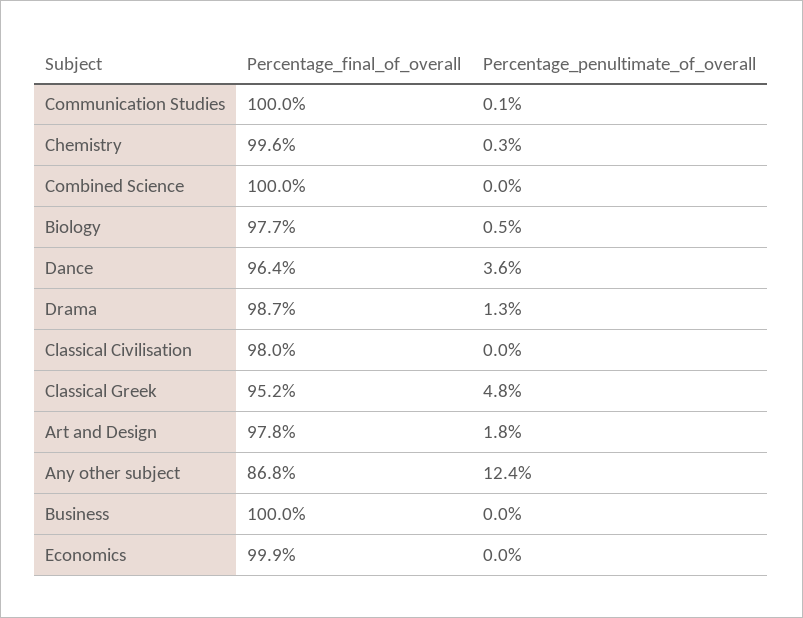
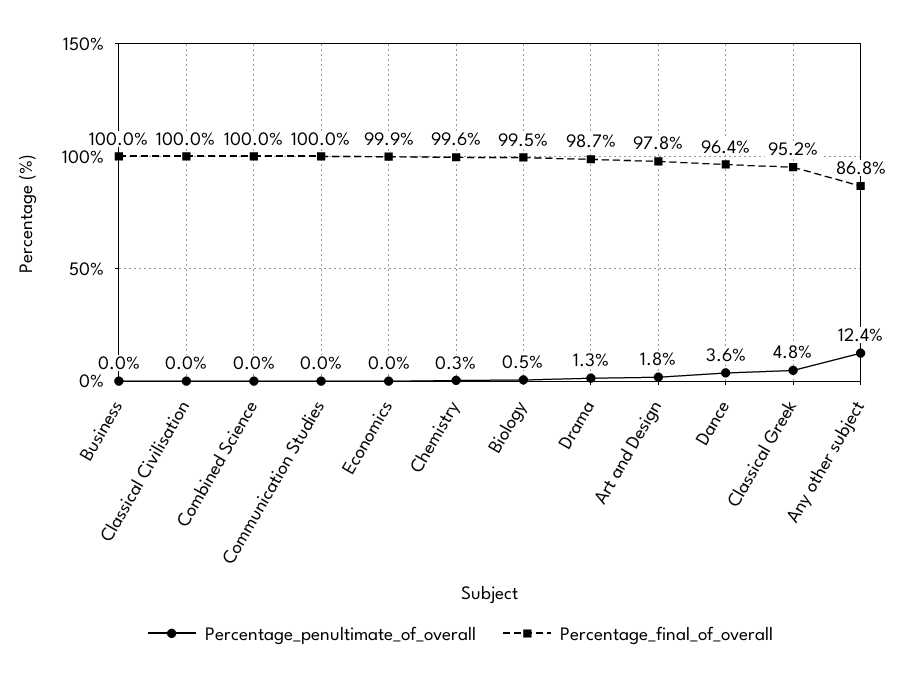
Percentage_penultimate_of_overall, Communication Studies: 0.1 -> 0
Percentage_final_of_overall, Biology: 97.7 -> 99.5
Percentage_final_of_overall, Classical Civilisation: 98 -> 100

